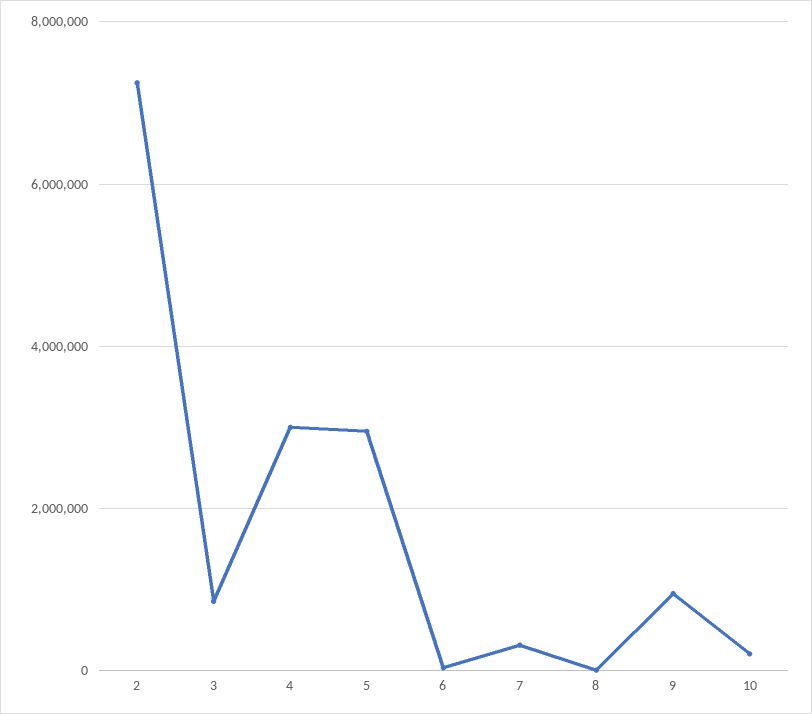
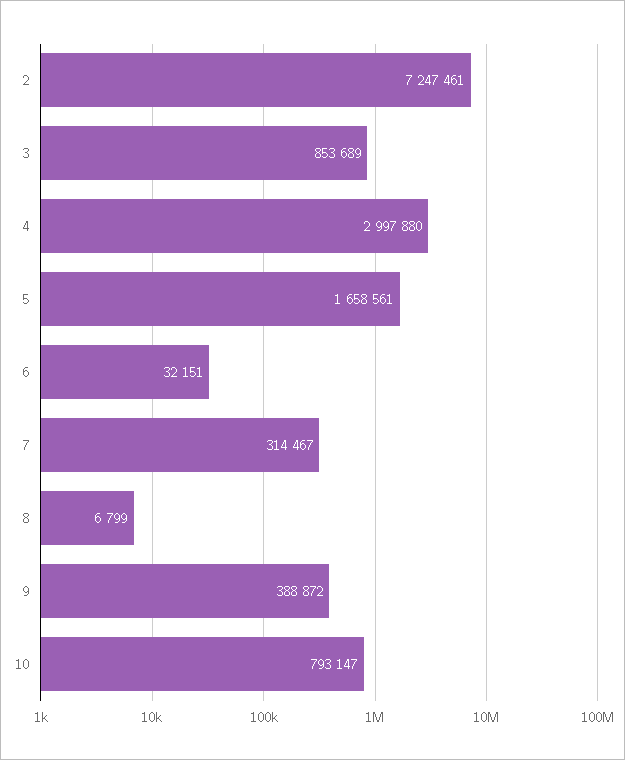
5: 3000000 -> 1658561
9: 1000000 -> 388872
10: 200000 -> 793147

